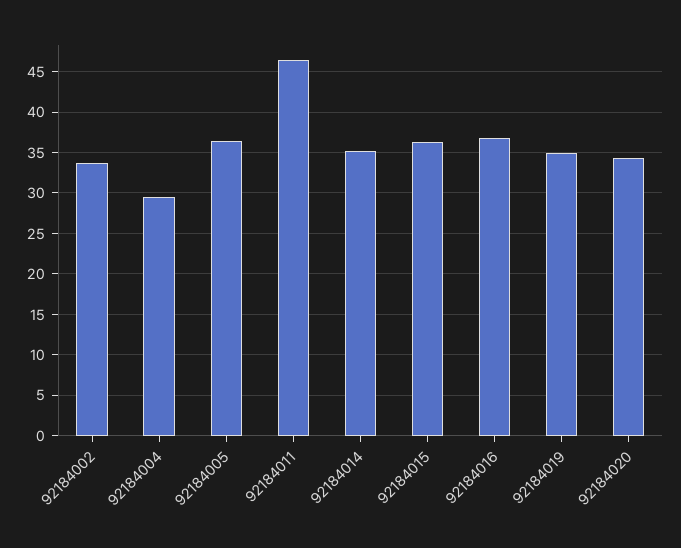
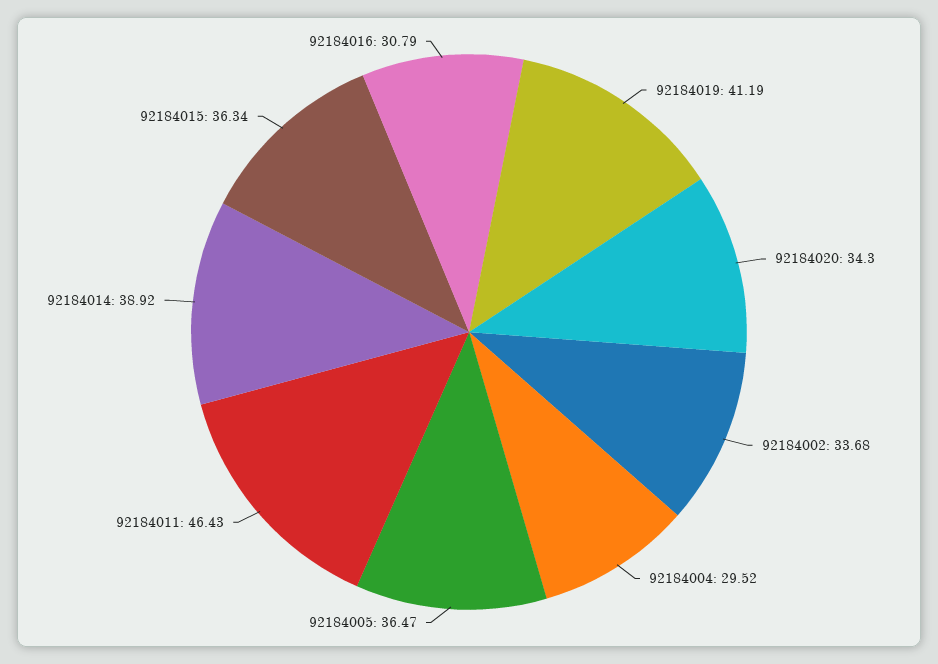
92184014: 35 -> 38.92
92184016: 37 -> 30.79
92184019: 35 -> 41.19

